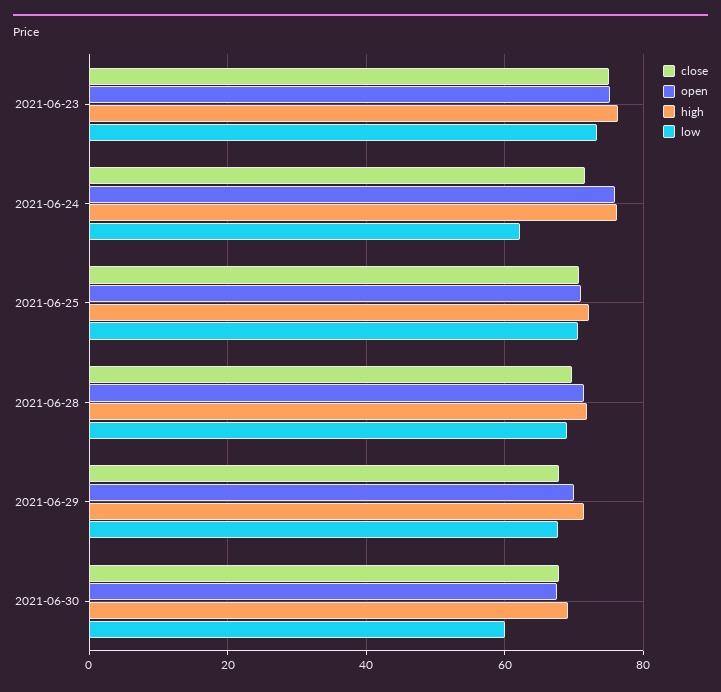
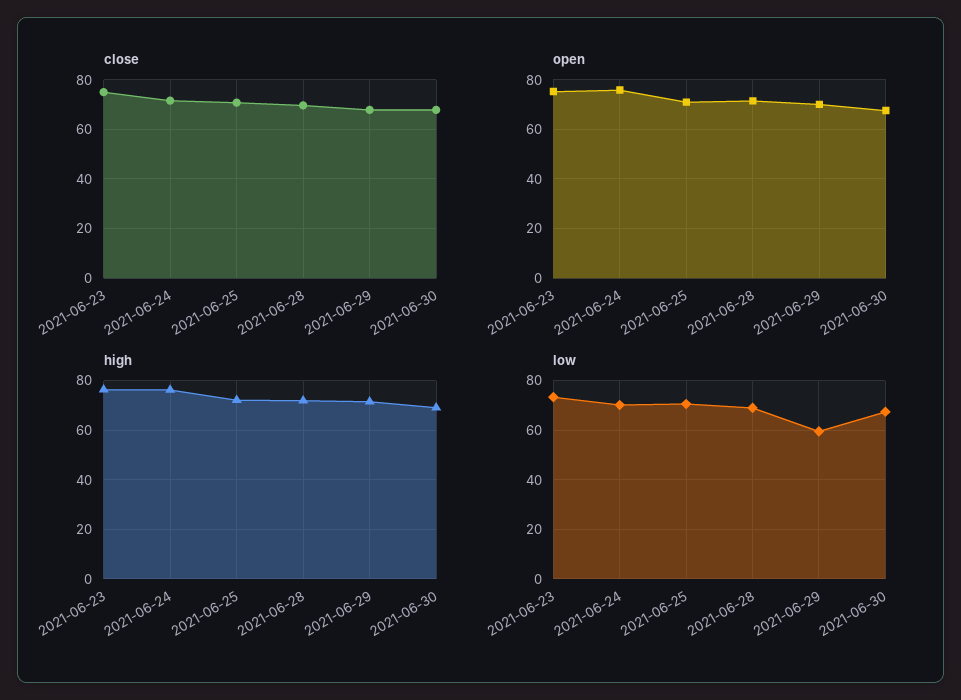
low, 2021-06-24: 62 -> 70
low, 2021-06-29: 68 -> 60
low, 2021-06-30: 60 -> 67.5

